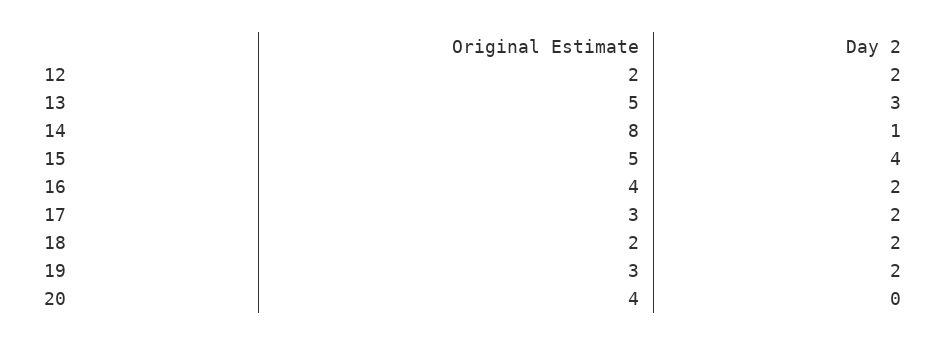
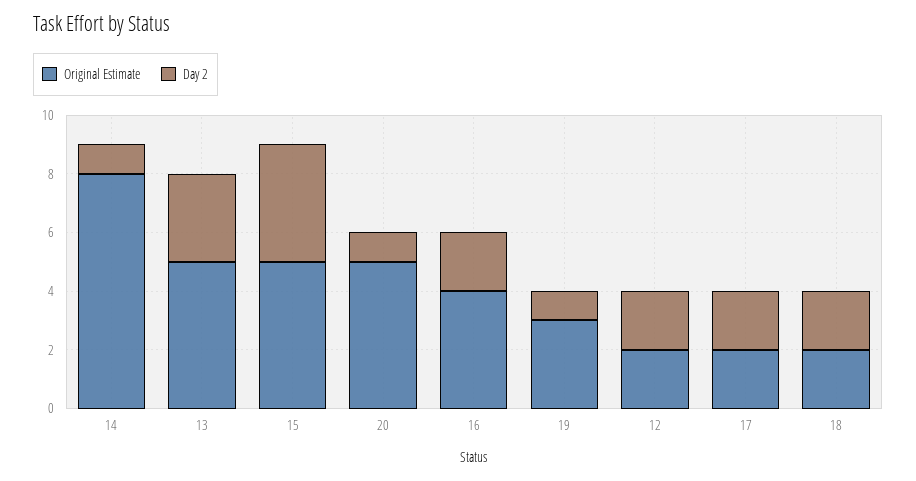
Original Estimate, 17: 3 -> 2
Day 2, 19: 2 -> 1
Original Estimate, 20: 4 -> 5
Day 2, 20: 0 -> 1

